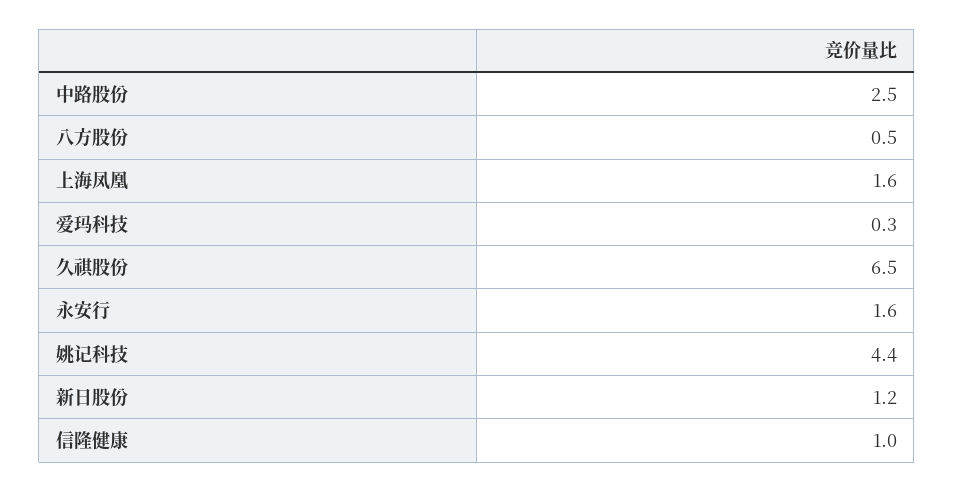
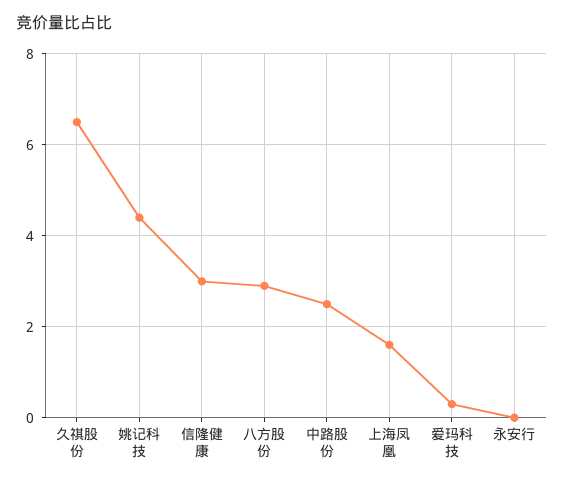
八方股份: 0.5 -> 3
永安行: 1.6 -> 0
新日股份: 1.2 -> none
信隆健康: 1 -> 3

